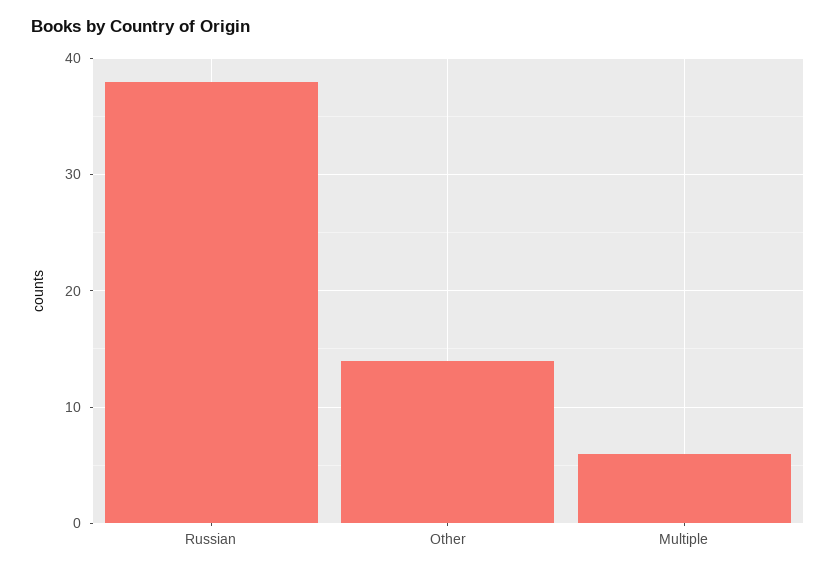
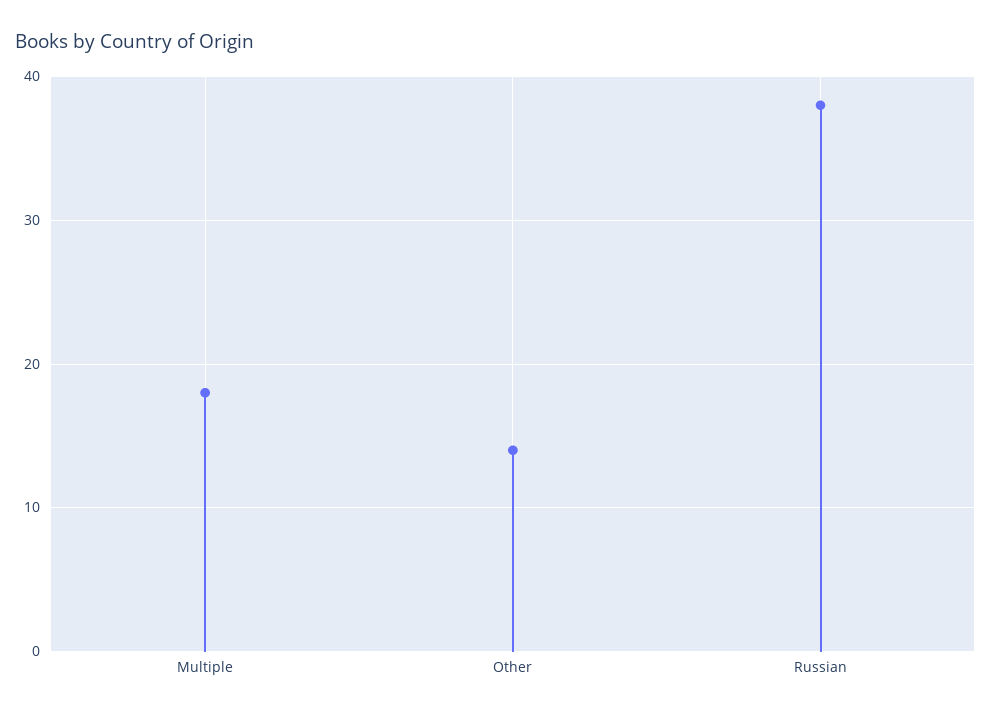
Multiple: 6 -> 18

